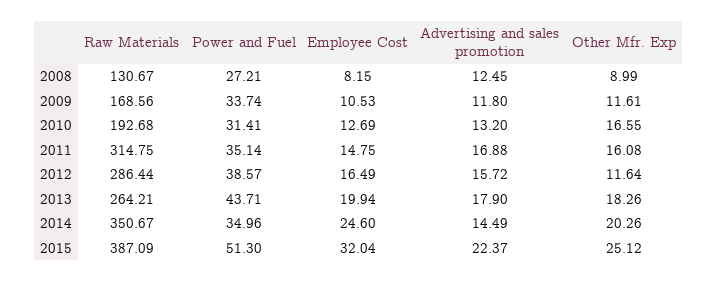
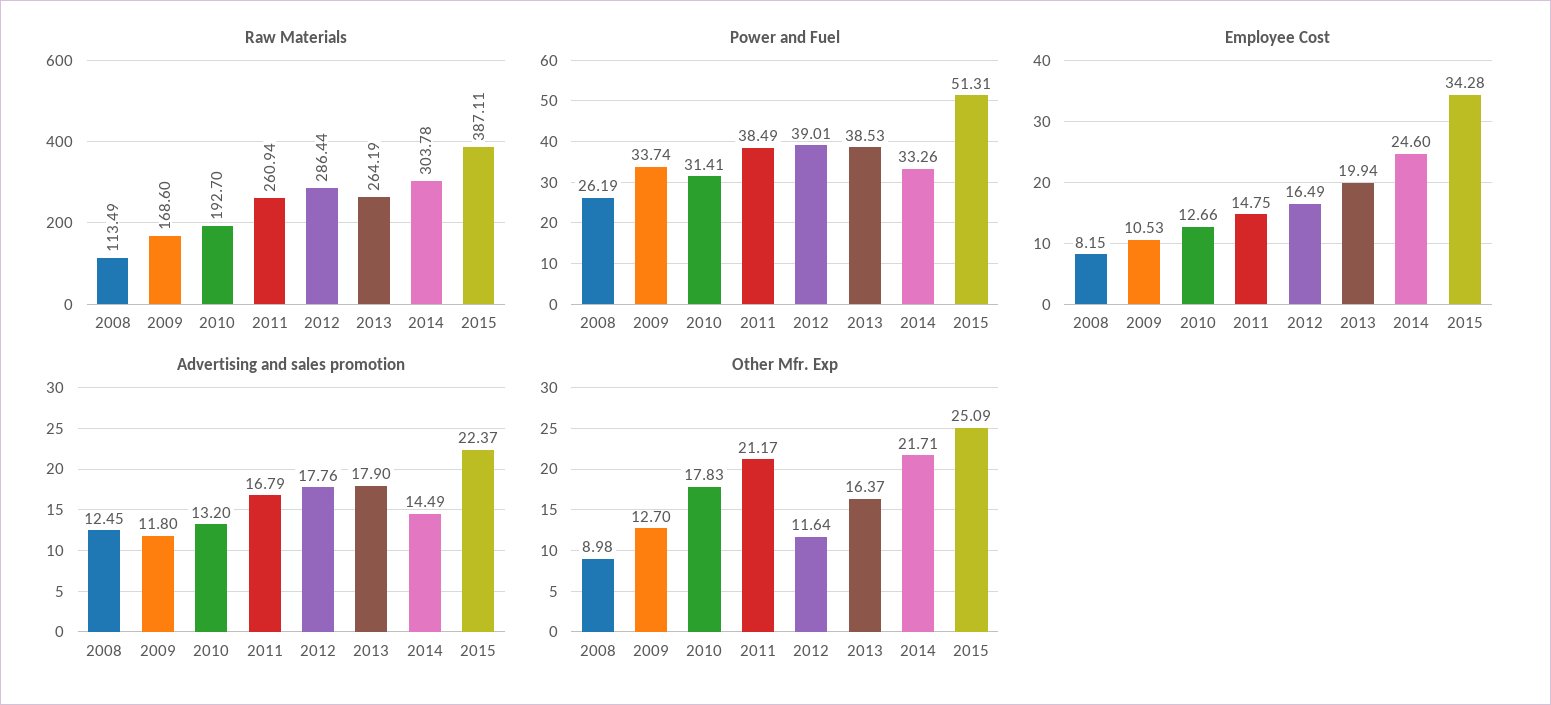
Raw Materials, 2008: 130.67 -> 113.49
Power and Fuel, 2008: 27.21 -> 26.19
Other Mfr. Exp, 2008: 8.99 -> 8.98
Raw Materials, 2009: 168.56 -> 168.6
Other Mfr. Exp, 2009: 11.61 -> 12.7
Raw Materials, 2010: 192.68 -> 192.7
Employee Cost, 2010: 12.69 -> 12.66
Other Mfr. Exp, 2010: 16.55 -> 17.83
Raw Materials, 2011: 314.75 -> 260.94
Power and Fuel, 2011: 35.14 -> 38.49
Advertising and sales promotion, 2011: 16.88 -> 16.79
Other Mfr. Exp, 2011: 16.08 -> 21.17
Power and Fuel, 2012: 38.57 -> 39.01
Advertising and sales promotion, 2012: 15.72 -> 17.76
Raw Materials, 2013: 264.21 -> 264.19
Power and Fuel, 2013: 43.71 -> 38.53
Other Mfr. Exp, 2013: 18.26 -> 16.37
Raw Materials, 2014: 350.67 -> 303.78
Power and Fuel, 2014: 34.96 -> 33.26
Other Mfr. Exp, 2014: 20.26 -> 21.71
Raw Materials, 2015: 387.09 -> 387.11
Power and Fuel, 2015: 51.3 -> 51.31
Employee Cost, 2015: 32.04 -> 34.28
Other Mfr. Exp, 2015: 25.12 -> 25.09

